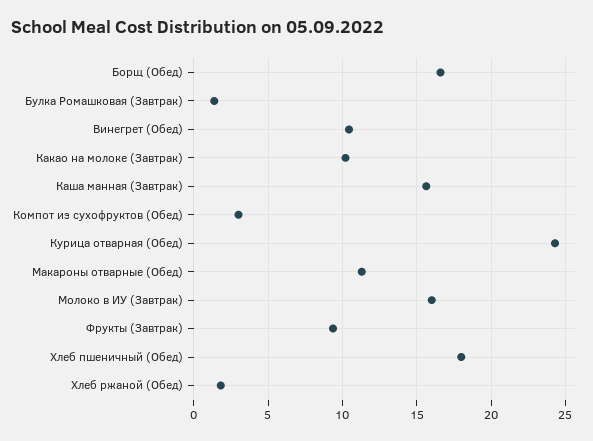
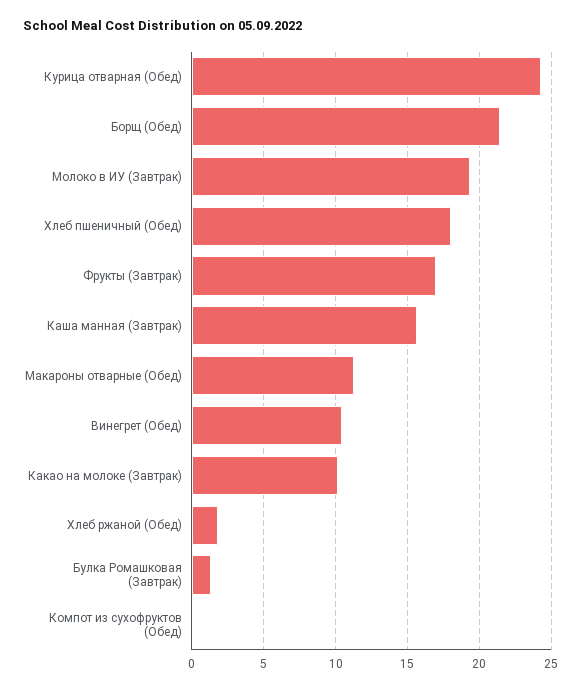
Борщ (Обед): 16.5 -> 21.5
Компот из сухофруктов (Обед): 3 -> 0
Молоко в ИУ (Завтрак): 16 -> 19.5
Фрукты (Завтрак): 9.5 -> 17

